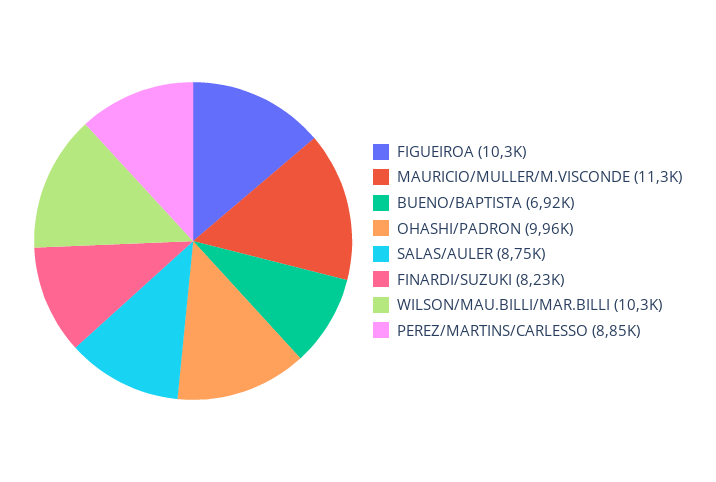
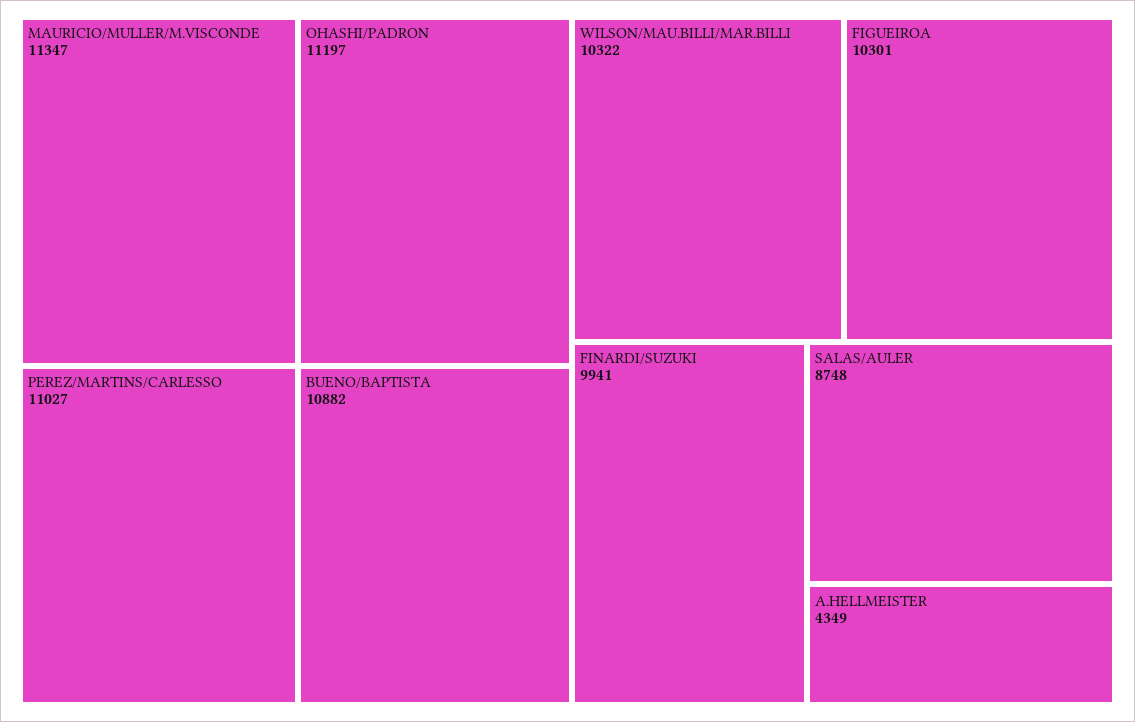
BUENO/BAPTISTA: 6920 -> 10882
OHASHI/PADRON: 9960 -> 11197
FINARDI/SUZUKI: 8230 -> 9941
PEREZ/MARTINS/CARLESSO: 8850 -> 11027
A.HELLMEISTER: none -> 4349

